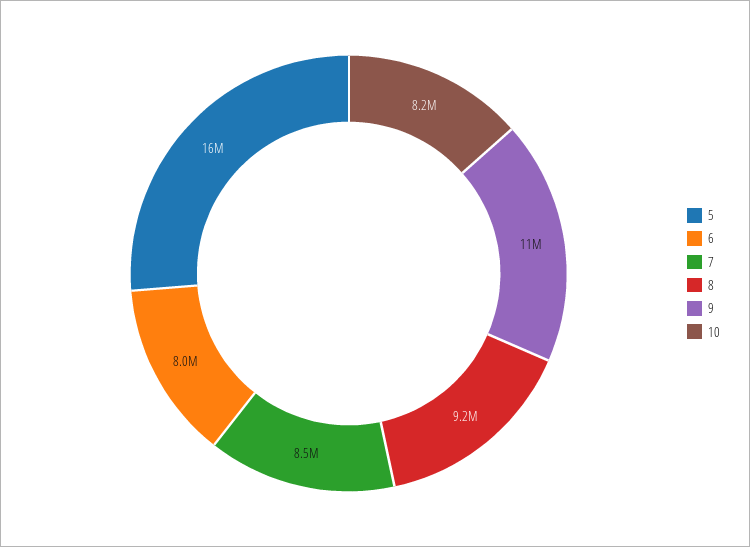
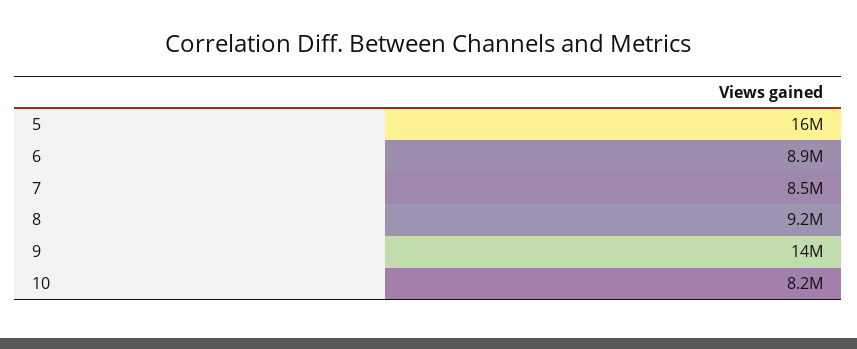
6: 8000000 -> 8900000
9: 11000000 -> 14000000

